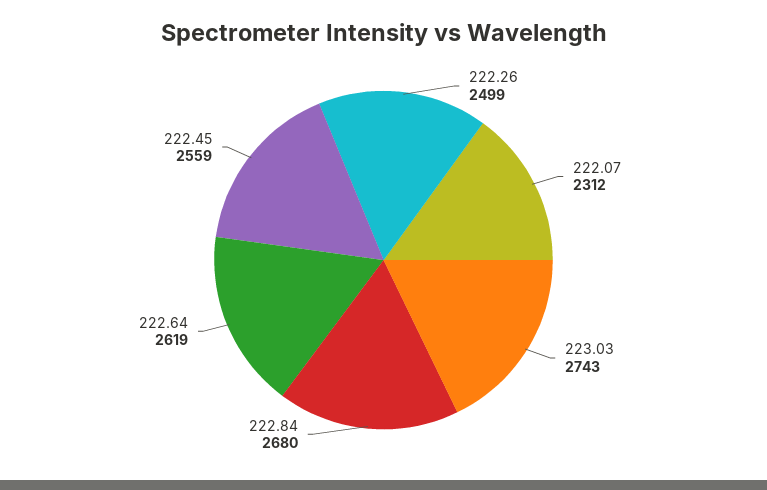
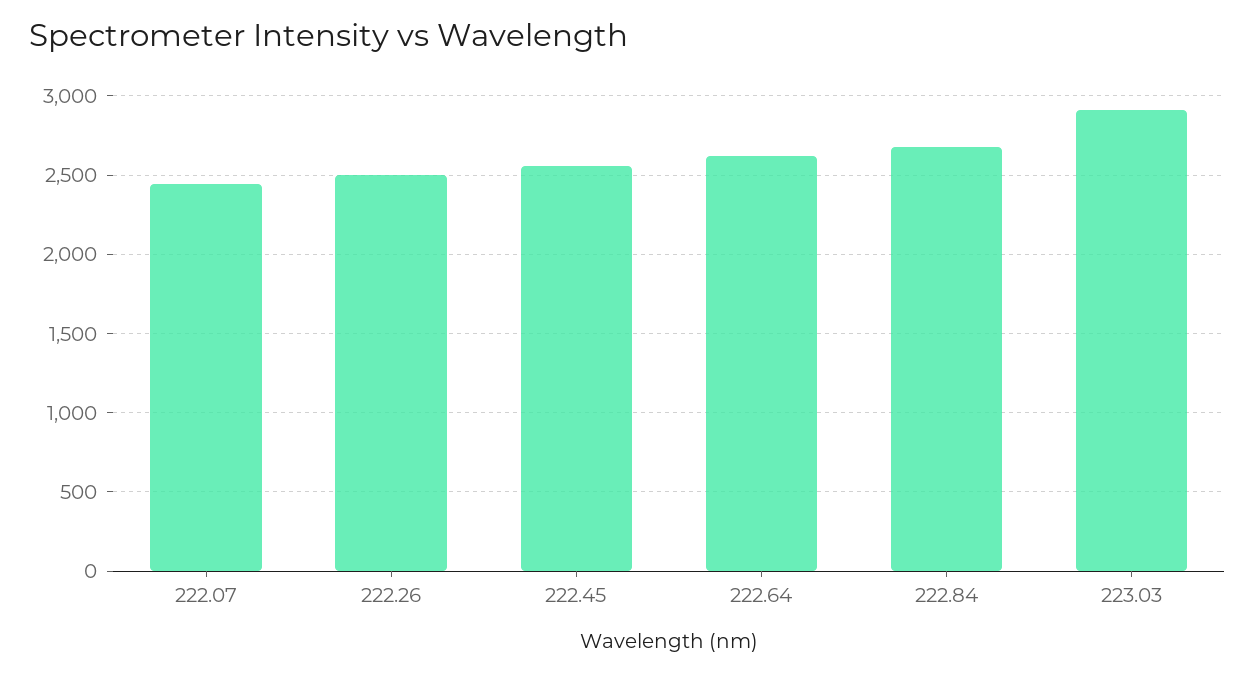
222.07: 2312 -> 2450
223.03: 2743 -> 2900

